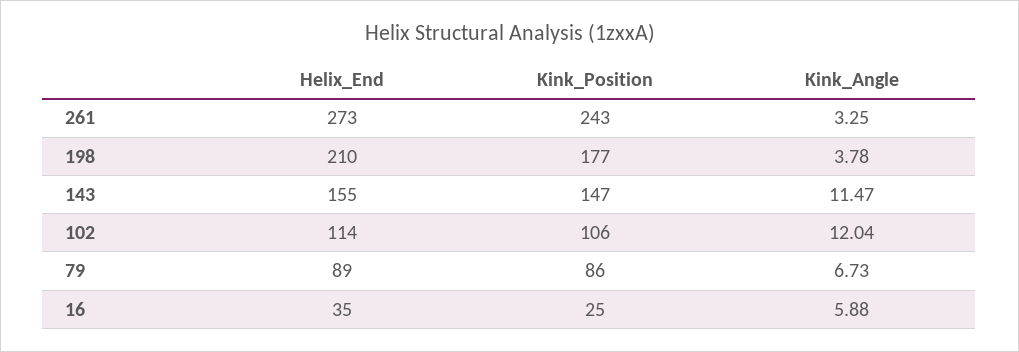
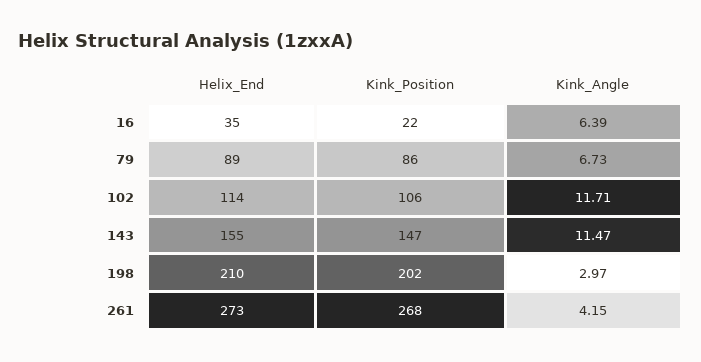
Kink_Position, 261: 243 -> 268
Kink_Angle, 261: 3.25 -> 4.15
Kink_Position, 198: 177 -> 202
Kink_Angle, 198: 3.78 -> 2.97
Kink_Angle, 102: 12.04 -> 11.71
Kink_Position, 16: 25 -> 22
Kink_Angle, 16: 5.88 -> 6.39

